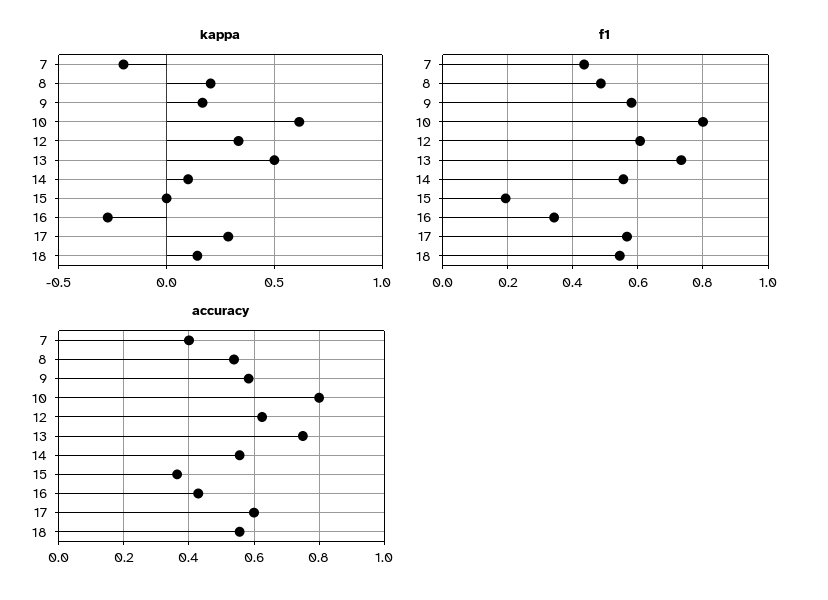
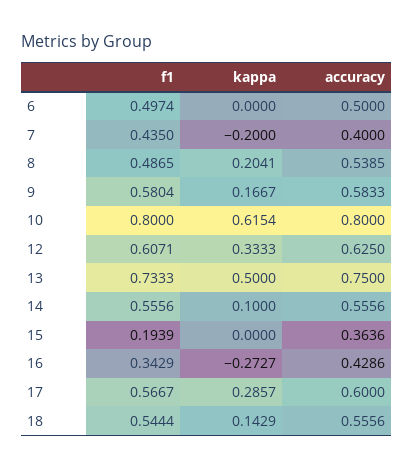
f1, 6: none -> 0.4974
kappa, 6: none -> 0
accuracy, 6: none -> 0.5

